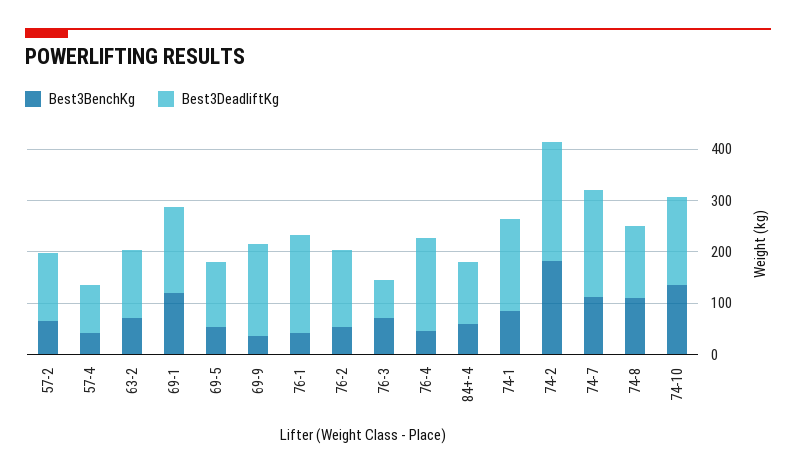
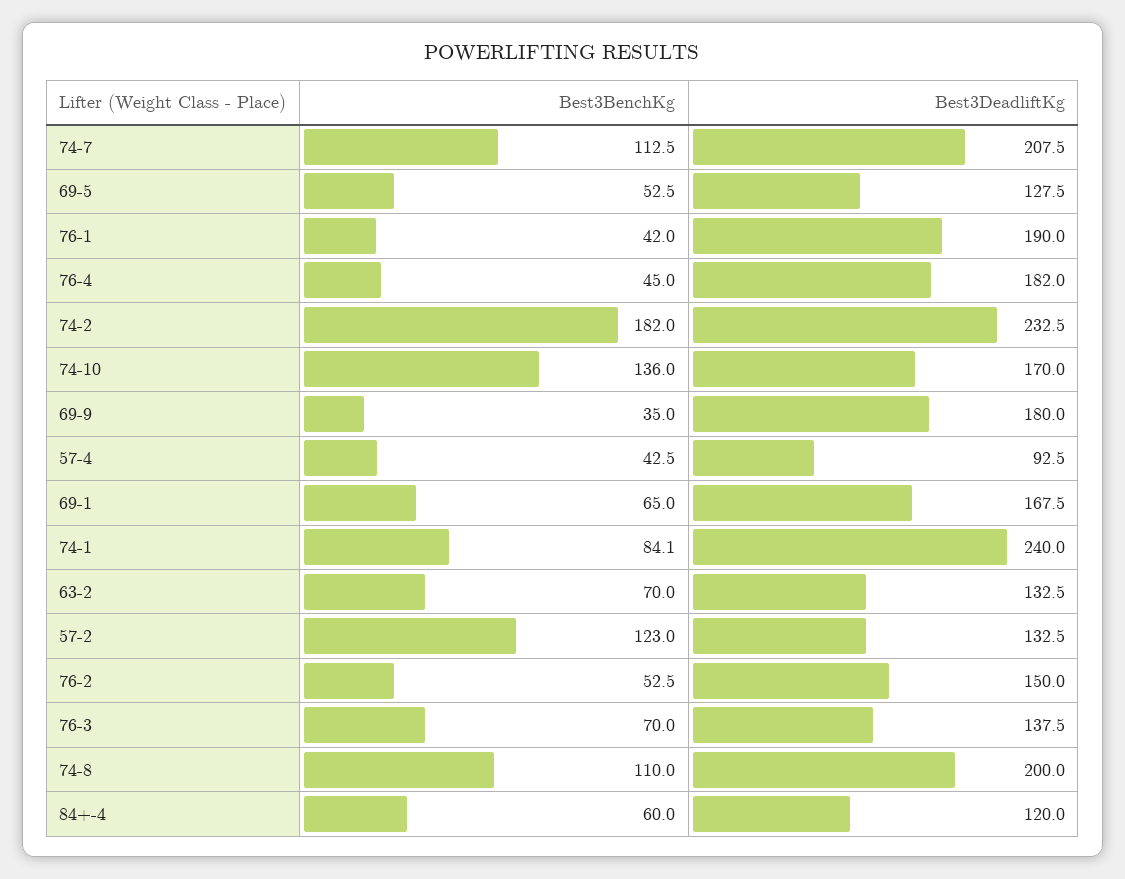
Best3BenchKg, 57-2: 60 -> 123
Best3BenchKg, 69-1: 120 -> 65
Best3DeadliftKg, 76-3: 80 -> 137.5
Best3DeadliftKg, 74-1: 180 -> 240
Best3DeadliftKg, 74-8: 140 -> 200

